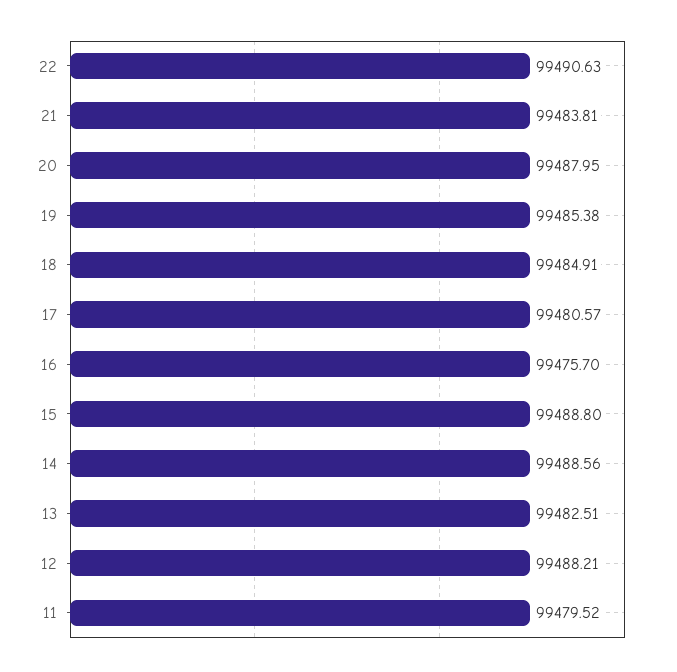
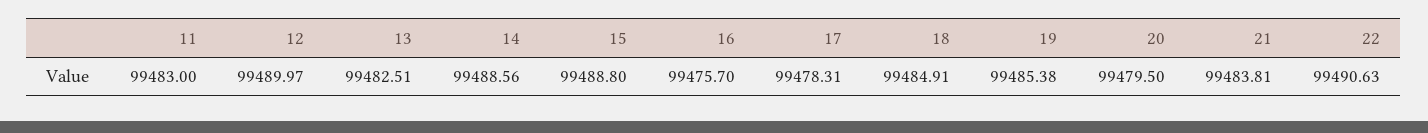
20: 99487.95 -> 99479.5
17: 99480.57 -> 99478.31
12: 99488.21 -> 99489.97
11: 99479.52 -> 99483

